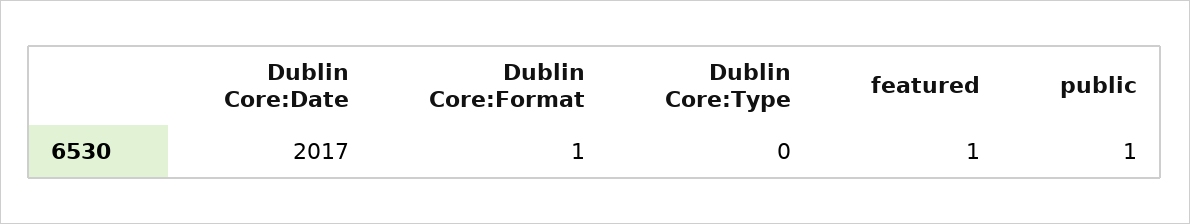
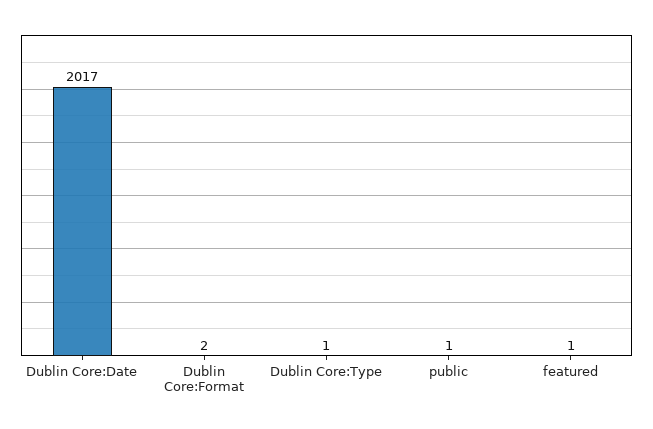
Dublin Core:Format: 1 -> 2
Dublin Core:Type: 0 -> 1

